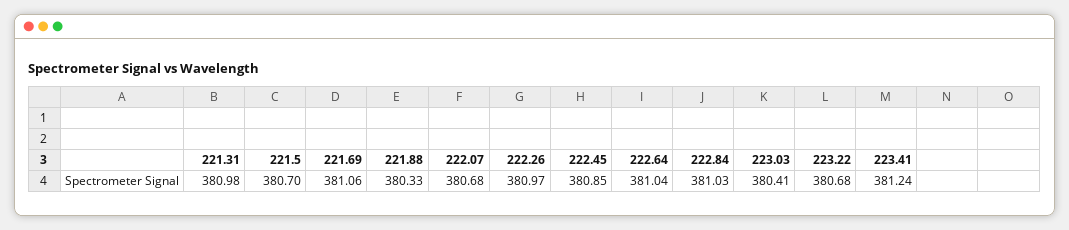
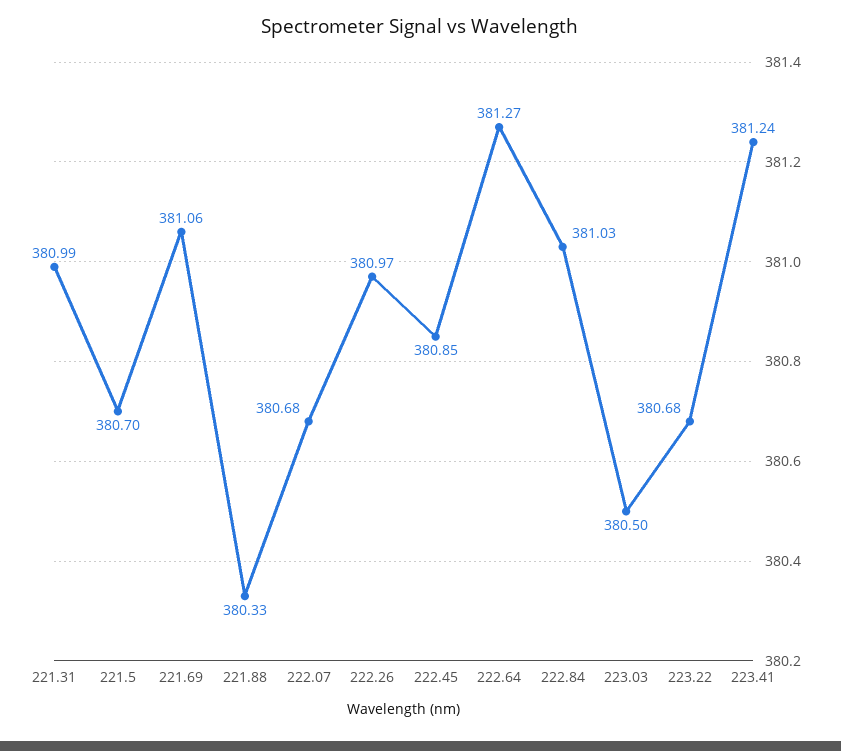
221.31: 380.98 -> 380.99
222.64: 381.04 -> 381.27
223.03: 380.41 -> 380.5

